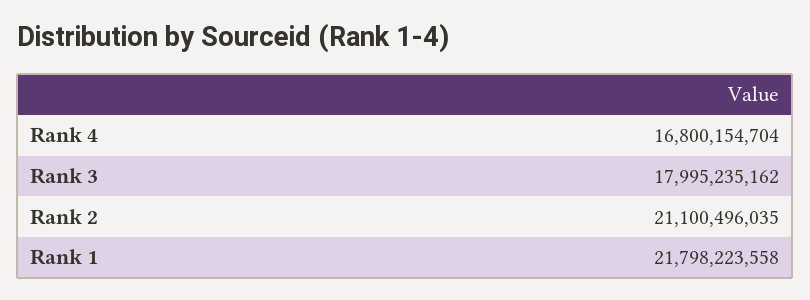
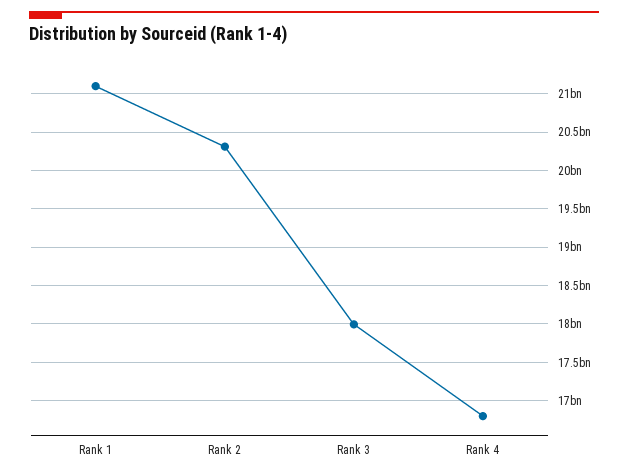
Rank 2: 21100496035 -> 20300000000
Rank 1: 21798223558 -> 21100000000

